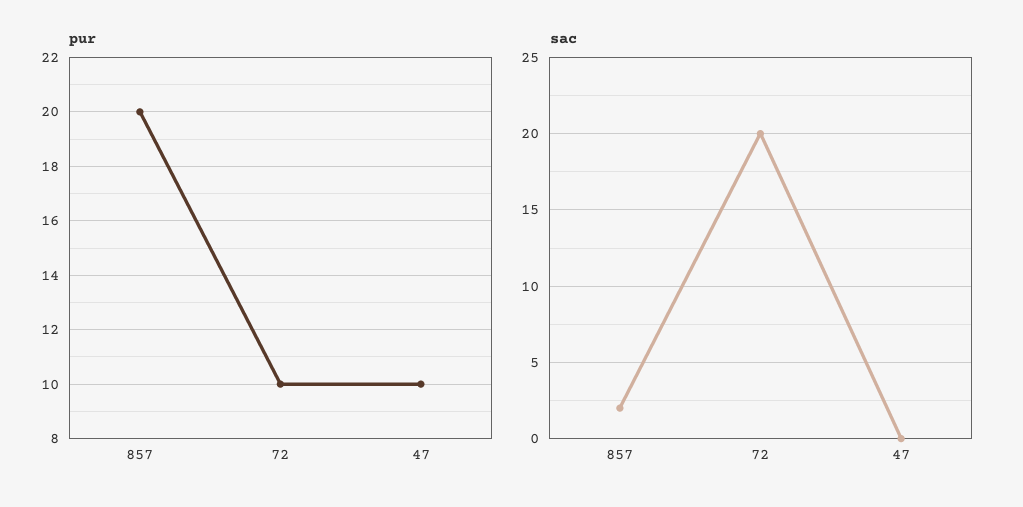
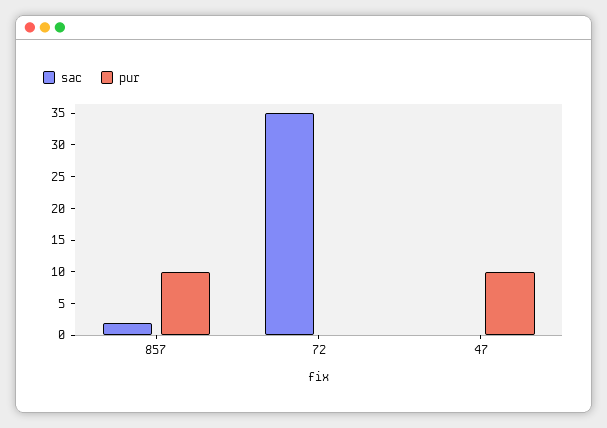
pur, 857: 20 -> 10
pur, 72: 10 -> 0
sac, 72: 20 -> 35

